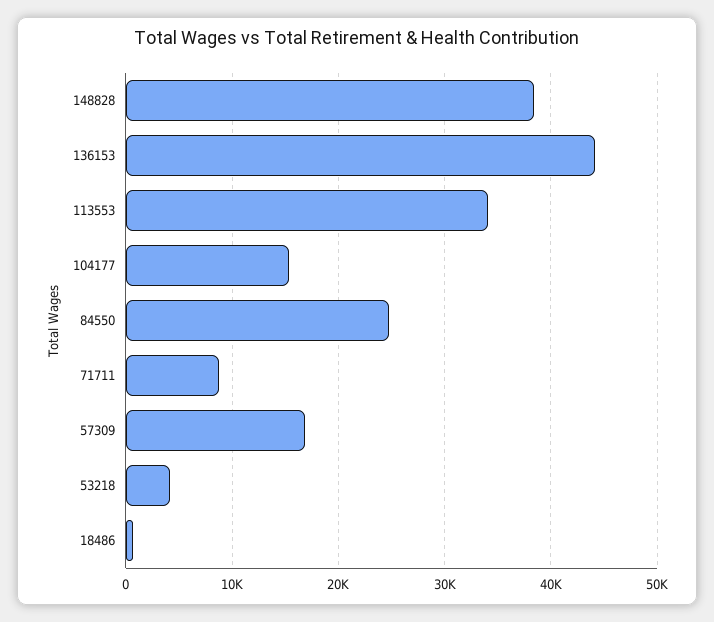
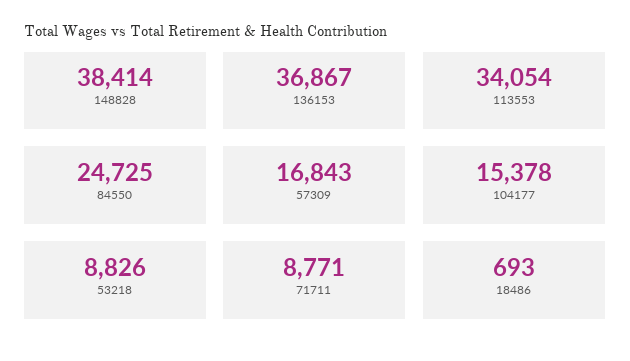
136153: 44000 -> 36867
53218: 4000 -> 8826

